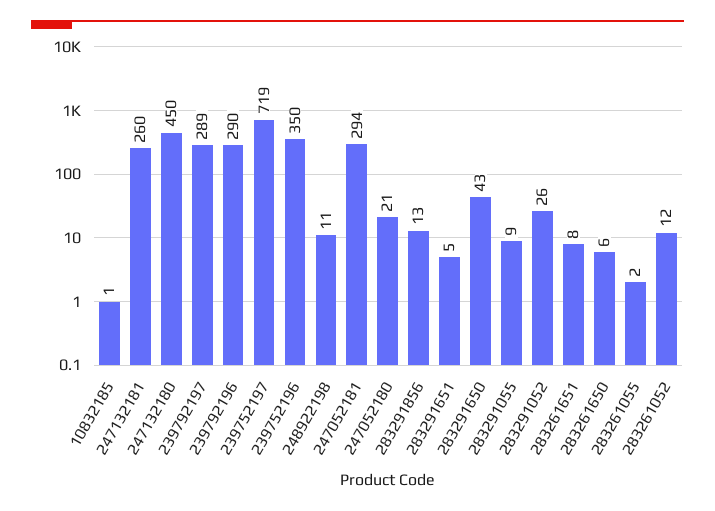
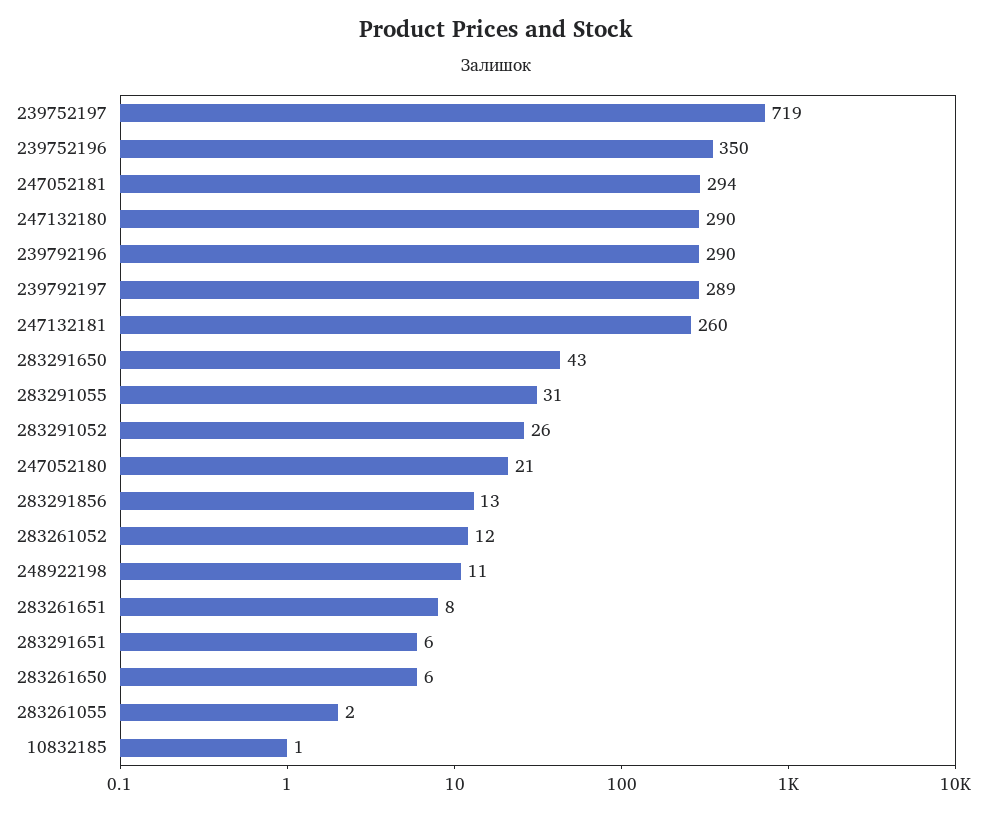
247132180: 450 -> 290
283291651: 5 -> 6
283291055: 9 -> 31

